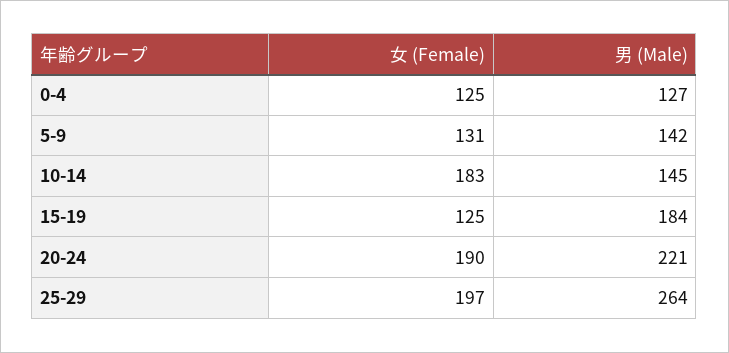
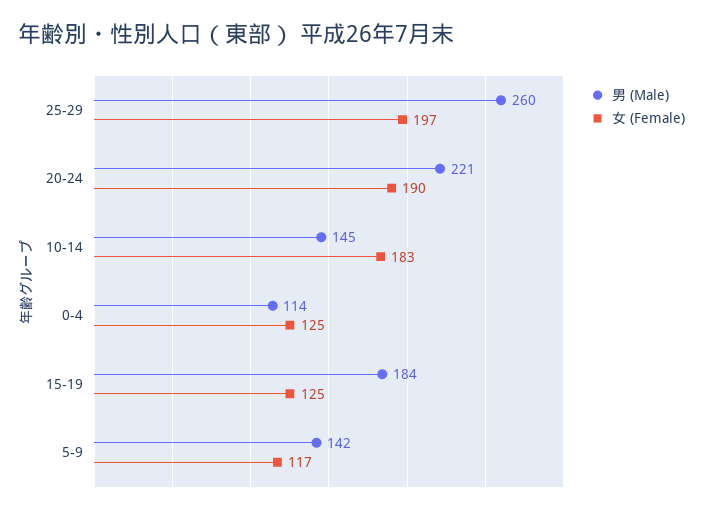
男 (Male), 0-4: 127 -> 114
女 (Female), 5-9: 131 -> 117
男 (Male), 25-29: 264 -> 260

